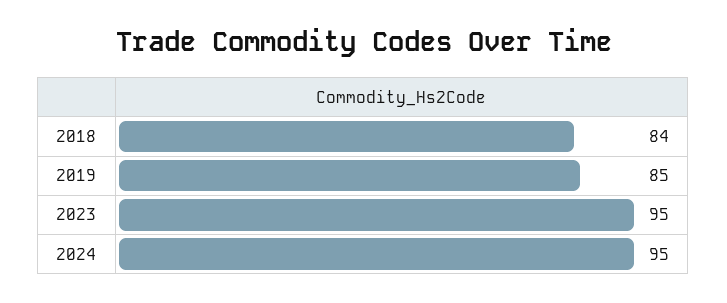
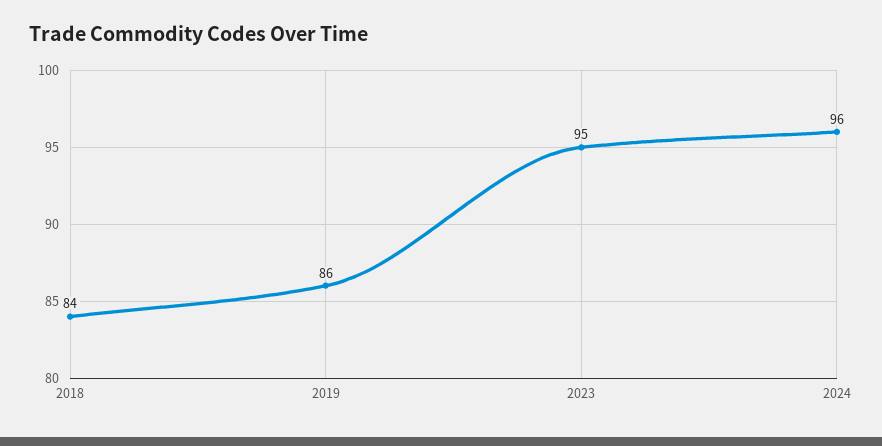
2019: 85 -> 86
2024: 95 -> 96

